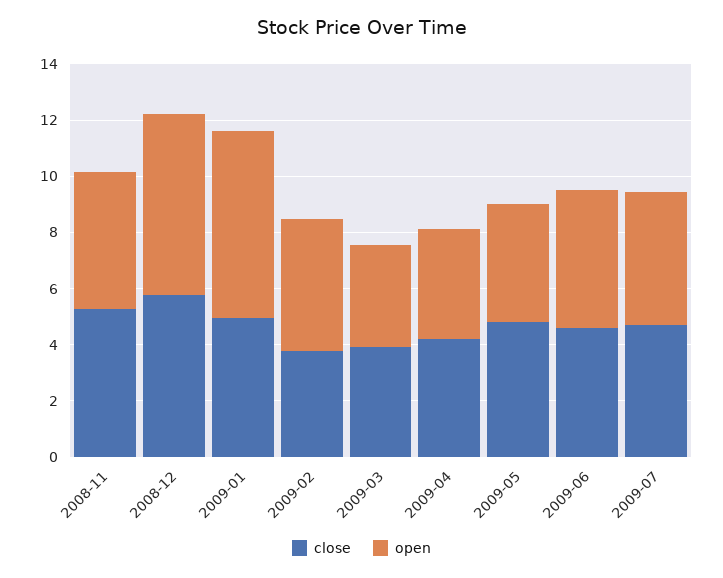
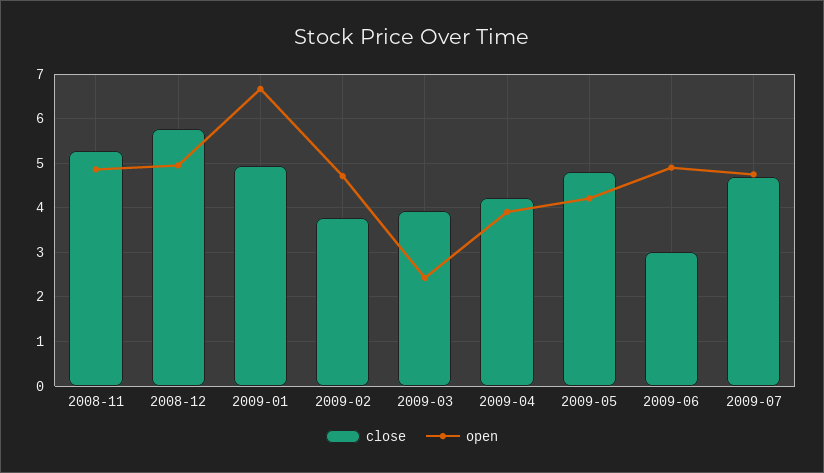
open, 2008-12: 6.5 -> 5
open, 2009-03: 3.5 -> 2.4
close, 2009-06: 4.5 -> 3

